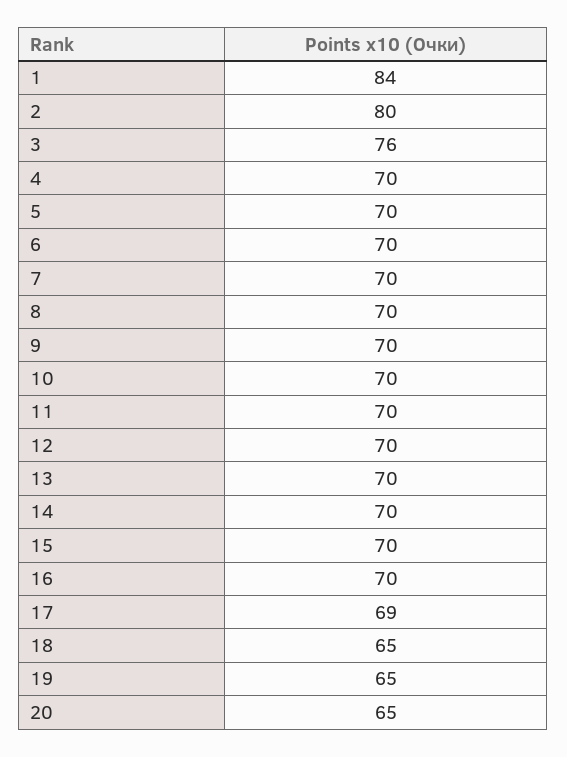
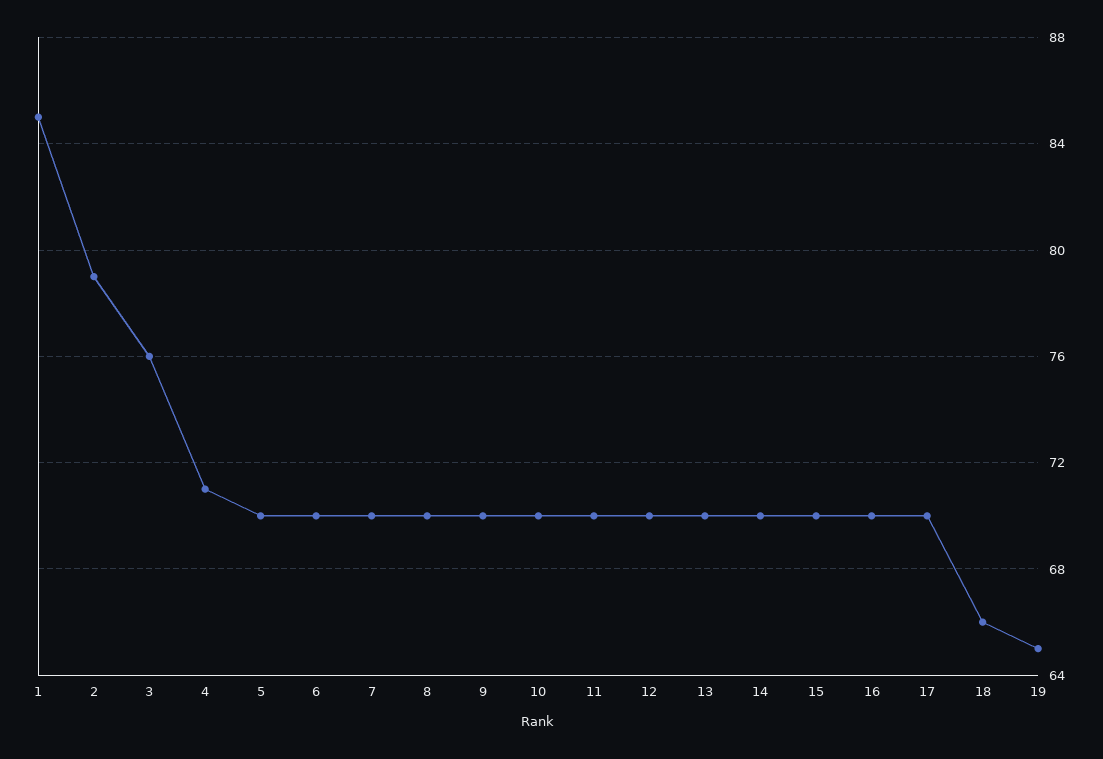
1: 84 -> 85
2: 80 -> 79
4: 70 -> 71
17: 69 -> 70
18: 65 -> 66
20: 65 -> none

